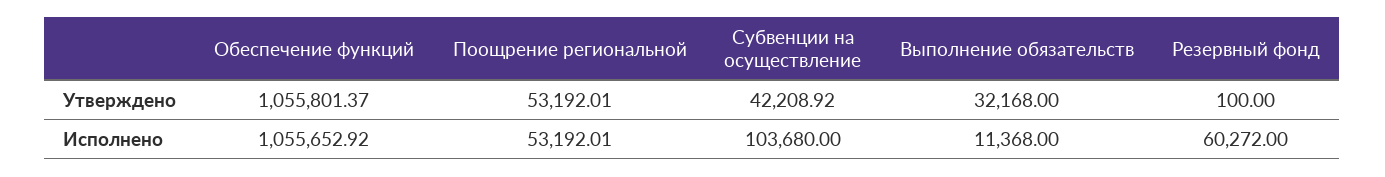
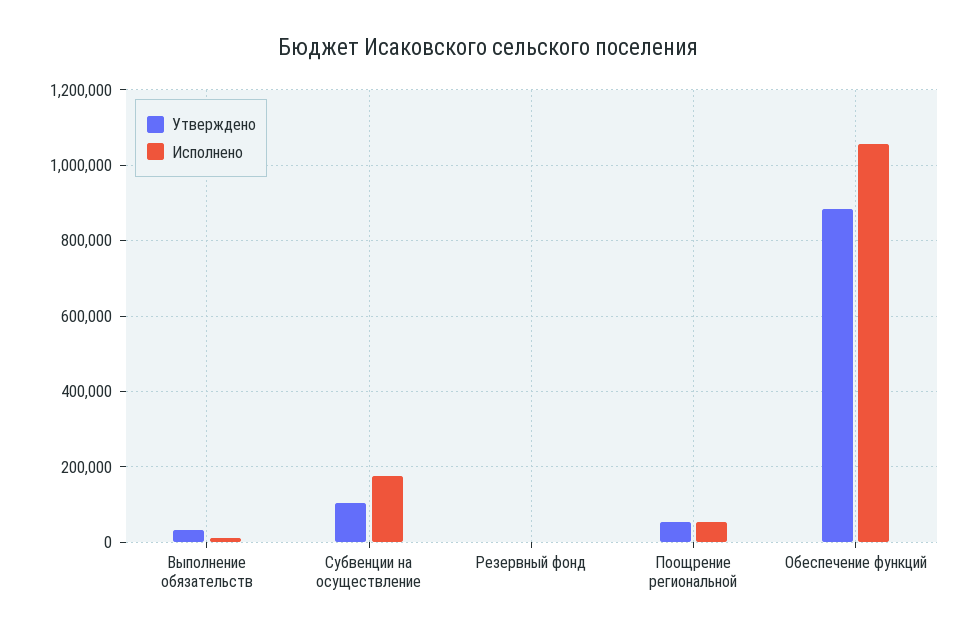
Утверждено, Обеспечение функций: 1055801.37 -> 880000
Утверждено, Субвенции на осуществление: 42208.92 -> 100000
Исполнено, Субвенции на осуществление: 103680 -> 180000
Исполнено, Резервный фонд: 60272 -> 0

